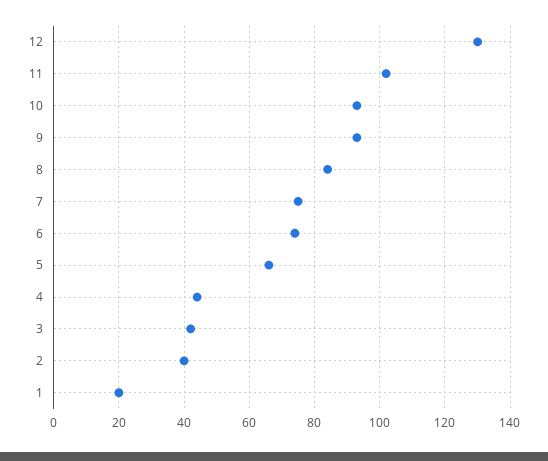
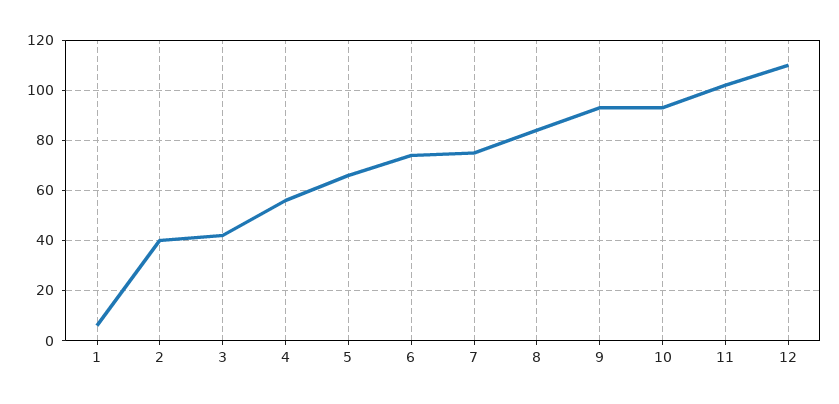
12: 130 -> 110
4: 45 -> 55
1: 20 -> 5

